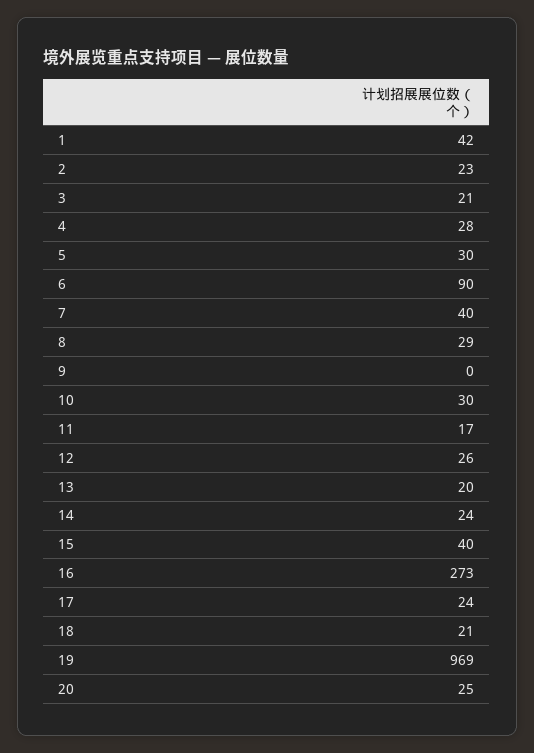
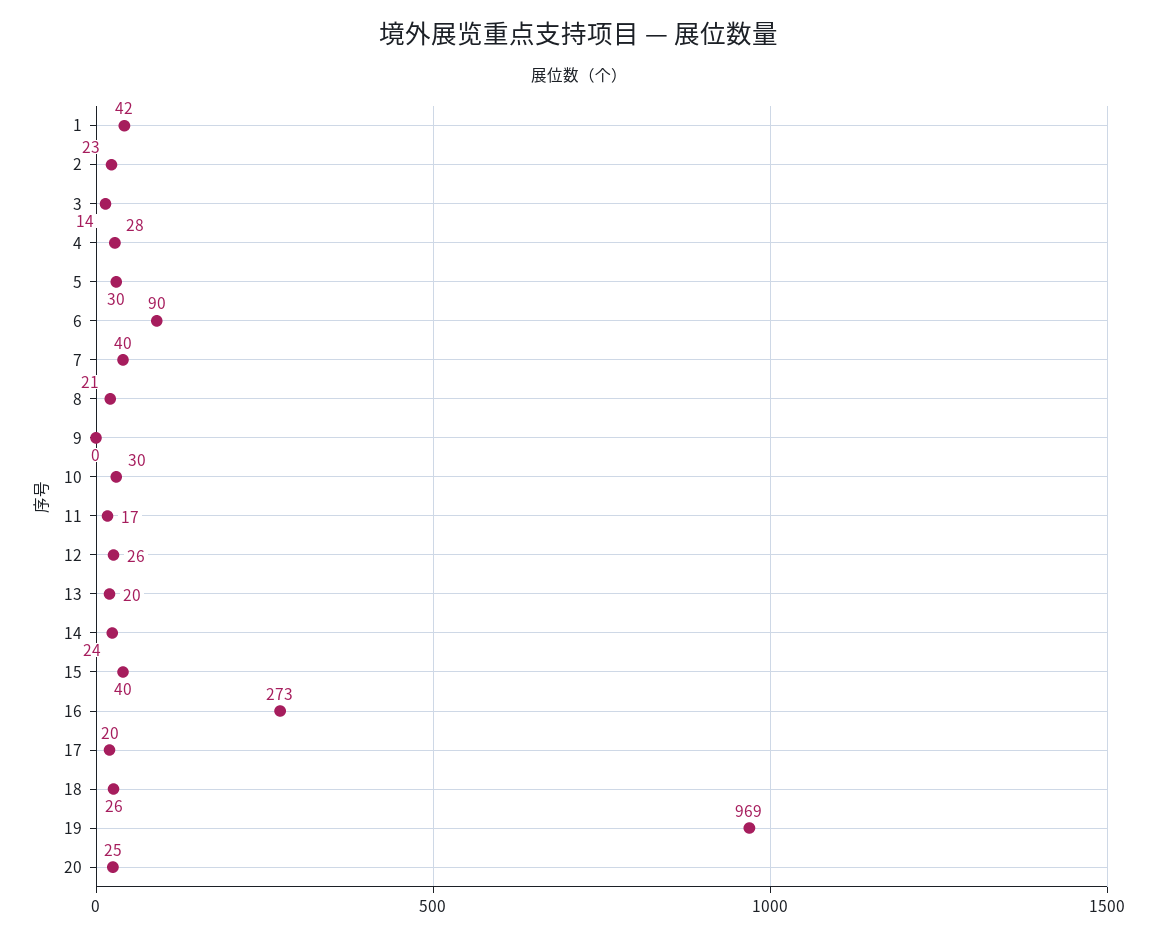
3: 21 -> 14
8: 29 -> 21
17: 24 -> 20
18: 21 -> 26

